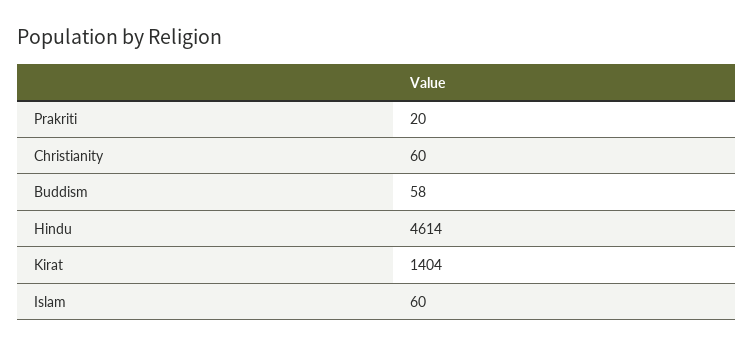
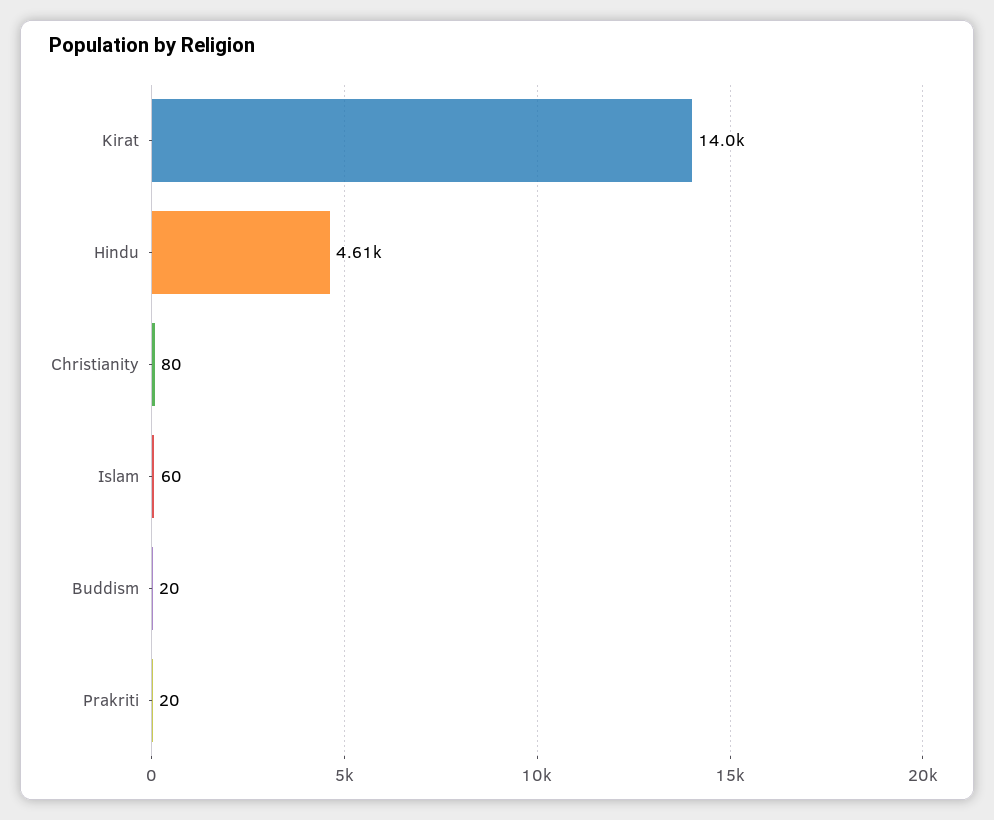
Christianity: 60 -> 80
Buddism: 58 -> 20
Kirat: 1404 -> 14000

